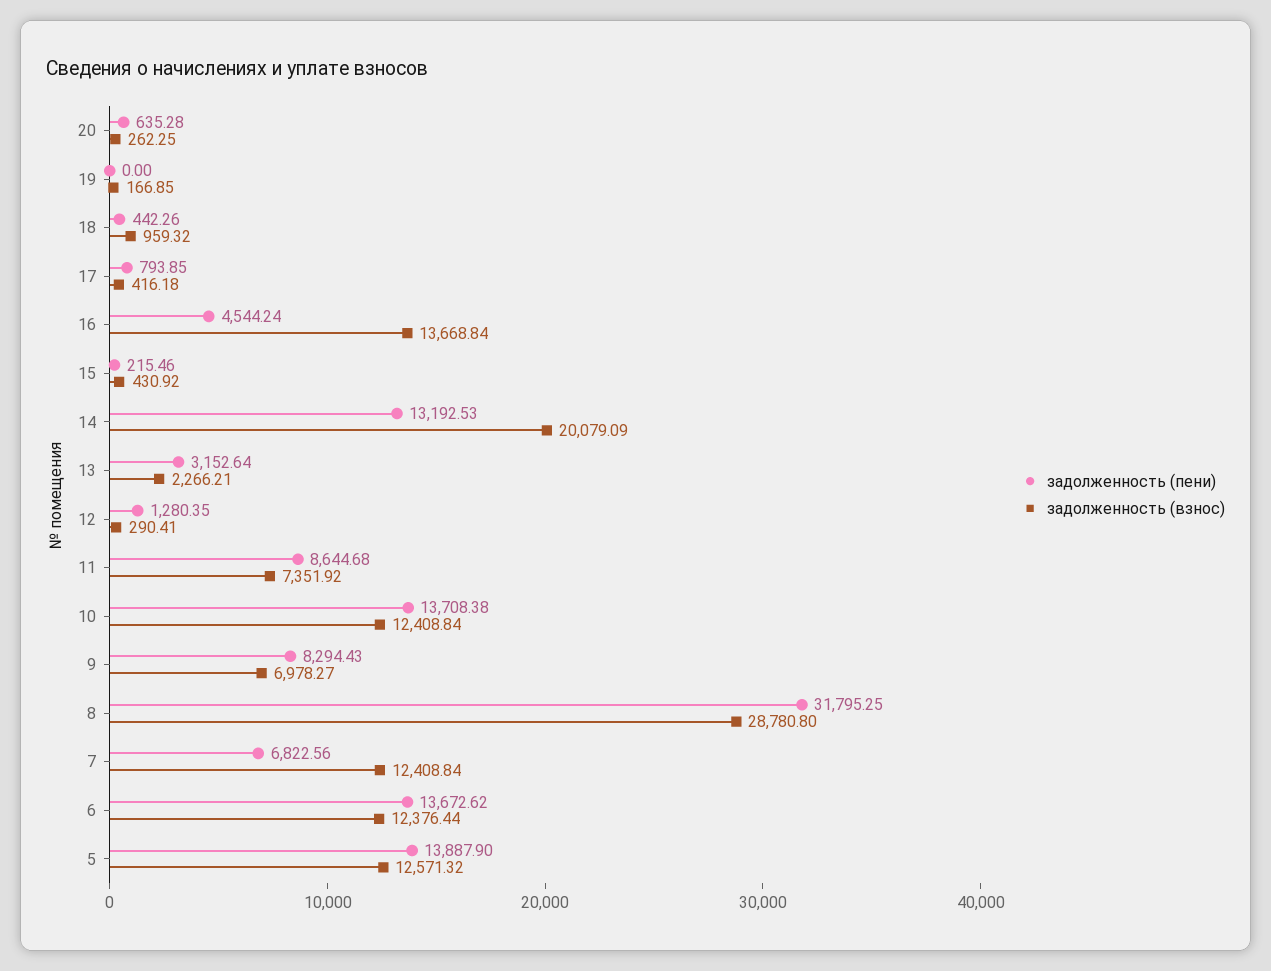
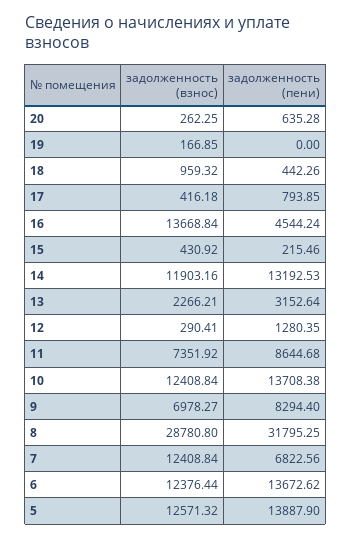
задолженность (взнос), 14: 20079.09 -> 11903.16
задолженность (пени), 9: 8294.43 -> 8294.4

